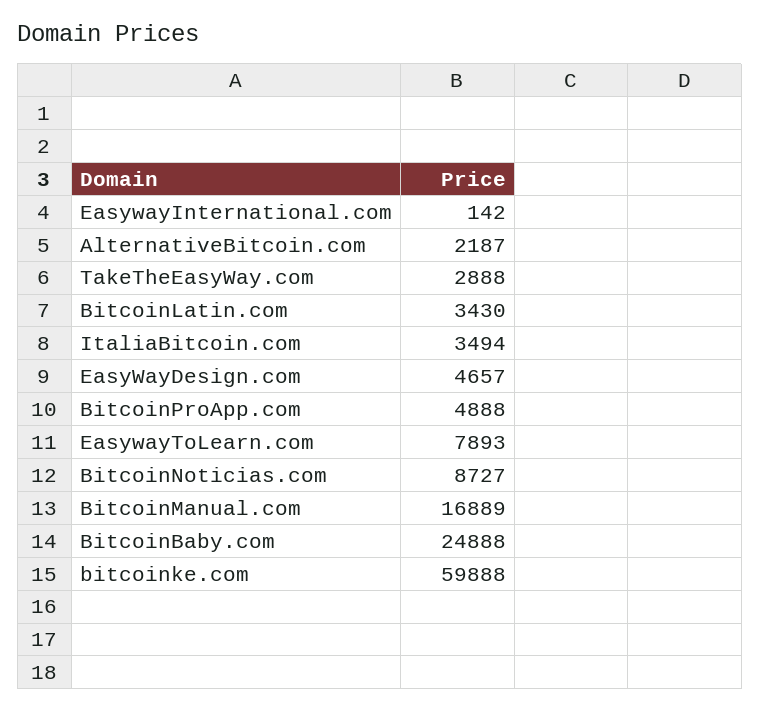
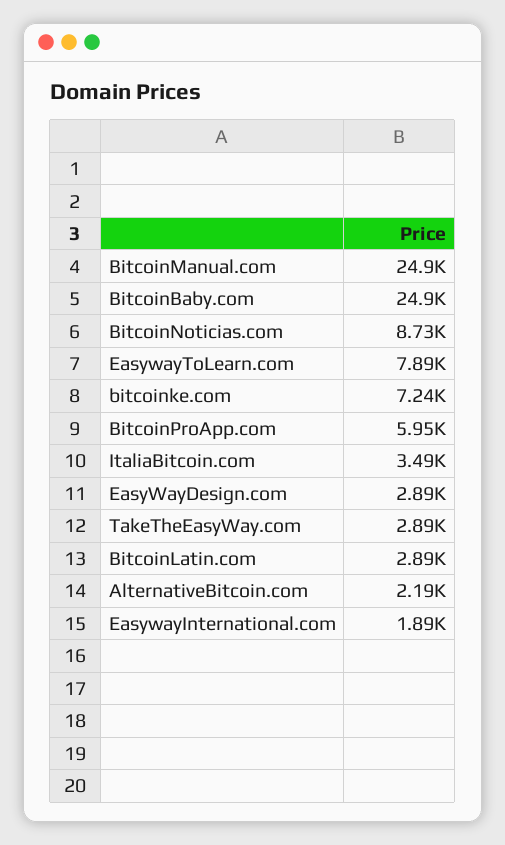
EasywayInternational.com: 142 -> 1890
BitcoinLatin.com: 3430 -> 2890
EasyWayDesign.com: 4657 -> 2890
BitcoinProApp.com: 4888 -> 5950
BitcoinManual.com: 16889 -> 24900
bitcoinke.com: 59888 -> 7240

